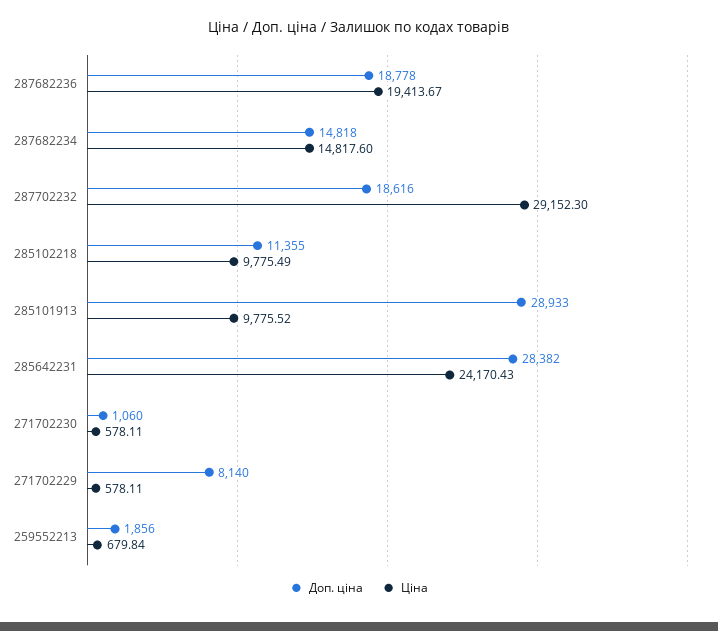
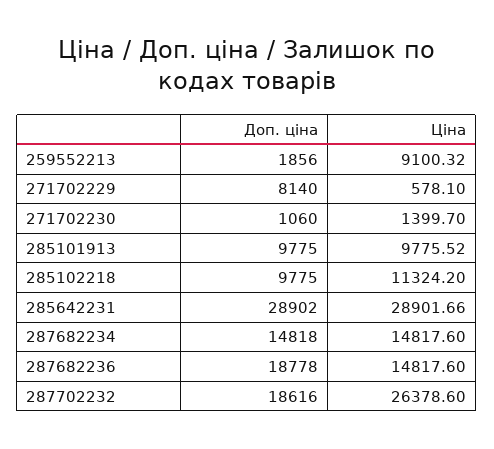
Ціна, 287682236: 19413.67 -> 14817.6
Ціна, 287702232: 29152.3 -> 26378.6
Доп. ціна, 285102218: 11355 -> 9775
Ціна, 285102218: 9775.49 -> 11324.2
Доп. ціна, 285101913: 28933 -> 9775
Доп. ціна, 285642231: 28382 -> 28902
Ціна, 285642231: 24170.43 -> 28901.66
Ціна, 271702230: 578.11 -> 1399.7
Ціна, 271702229: 578.11 -> 578.1
Ціна, 259552213: 679.84 -> 9100.32

